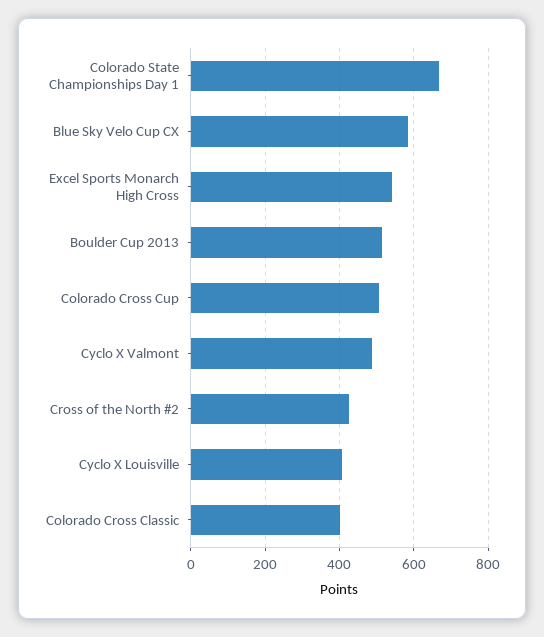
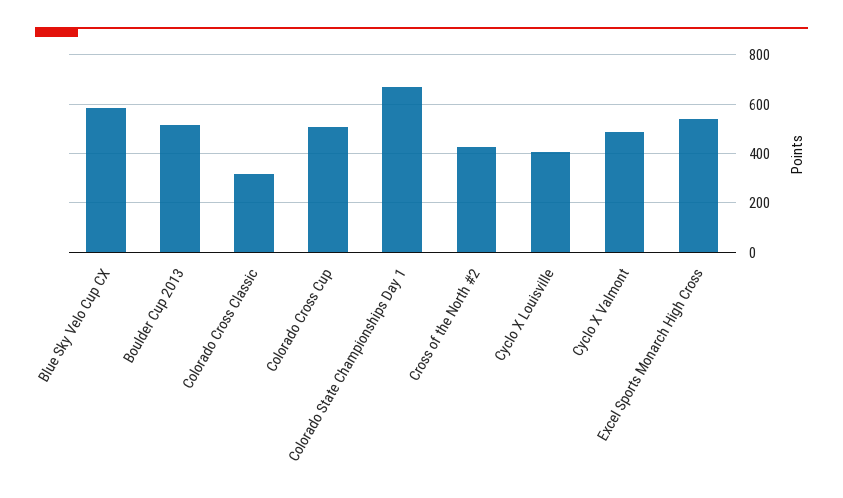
Colorado Cross Classic: 400 -> 325

